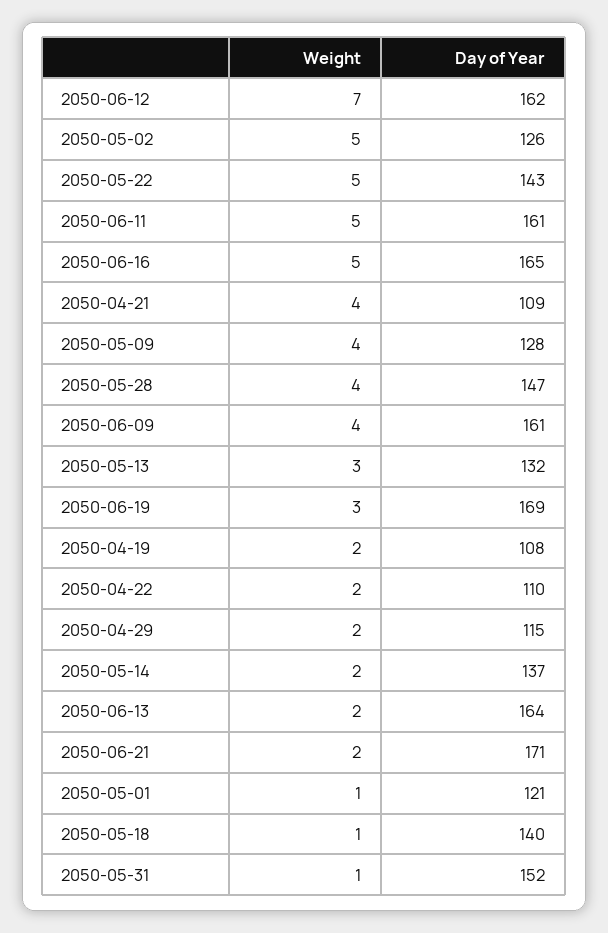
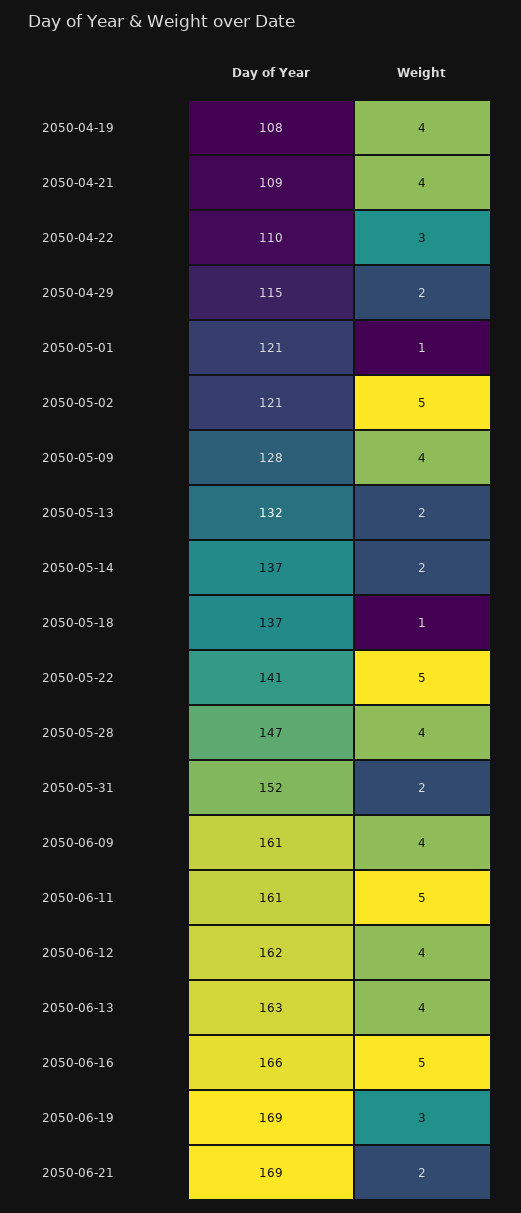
Weight, 2050-06-12: 7 -> 4
Day of Year, 2050-05-02: 126 -> 121
Day of Year, 2050-05-22: 143 -> 141
Day of Year, 2050-06-16: 165 -> 166
Weight, 2050-05-13: 3 -> 2
Weight, 2050-04-19: 2 -> 4
Weight, 2050-04-22: 2 -> 3
Weight, 2050-06-13: 2 -> 4
Day of Year, 2050-06-13: 164 -> 163
Day of Year, 2050-06-21: 171 -> 169
Day of Year, 2050-05-18: 140 -> 137
Weight, 2050-05-31: 1 -> 2

